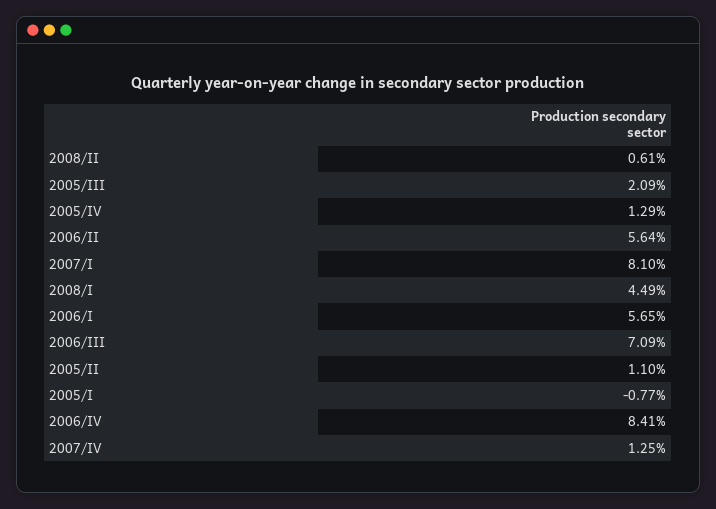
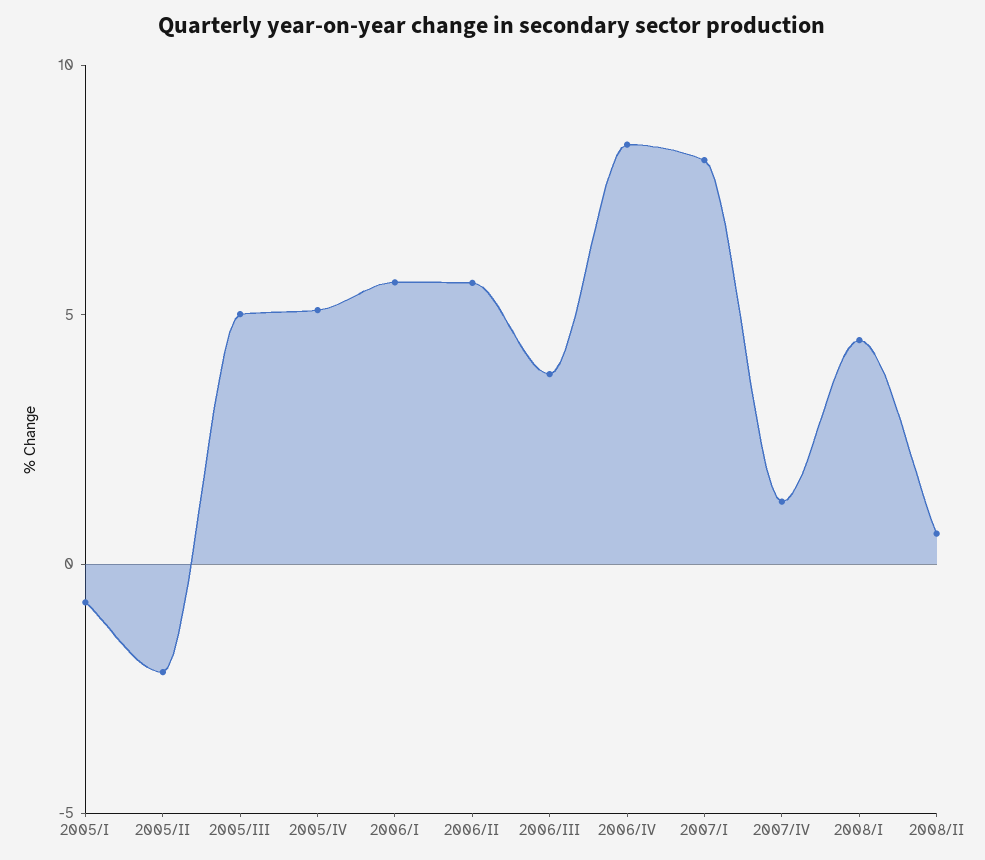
2005/III: 2.09 -> 5
2005/IV: 1.29 -> 5
2006/III: 7.09 -> 4
2005/II: 1.1 -> -2

